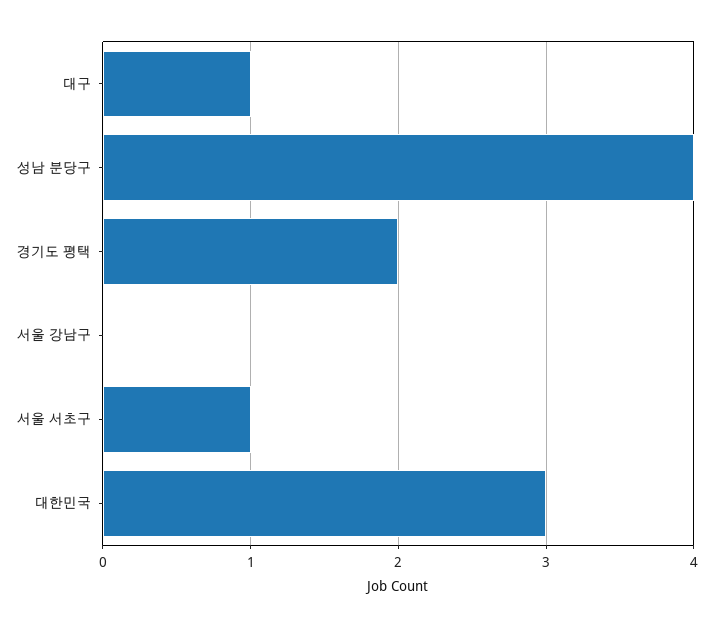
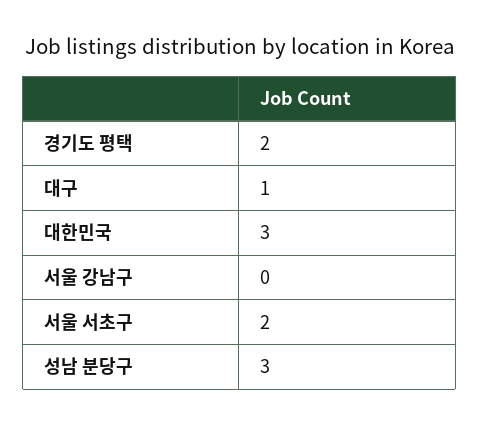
성남 분당구: 4 -> 3
서울 서초구: 1 -> 2

